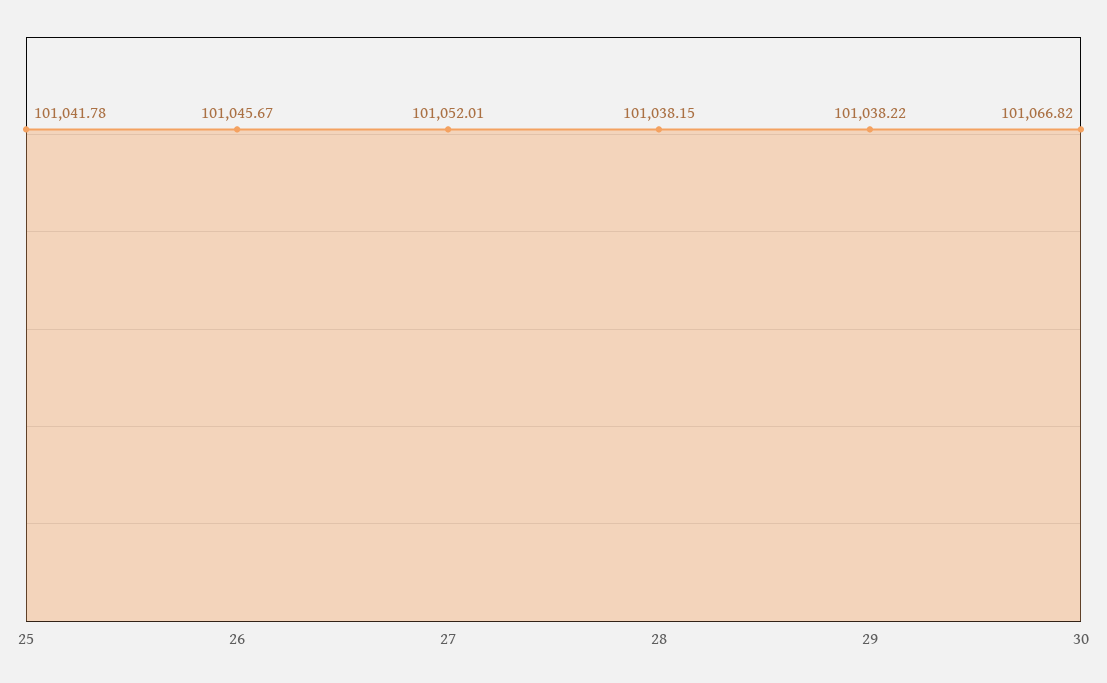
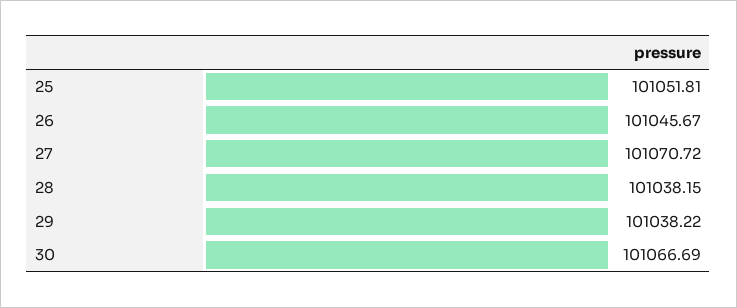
25: 101041.78 -> 101051.81
27: 101052.01 -> 101070.72
30: 101066.82 -> 101066.69

